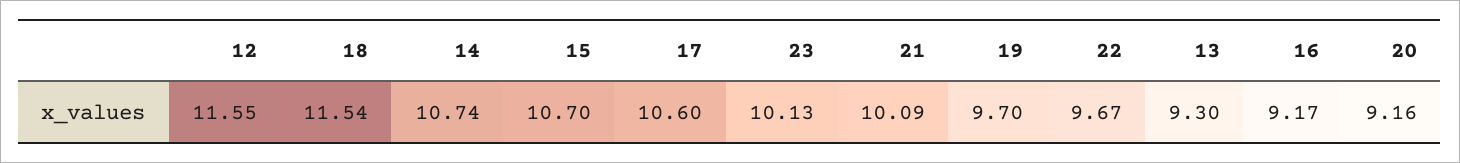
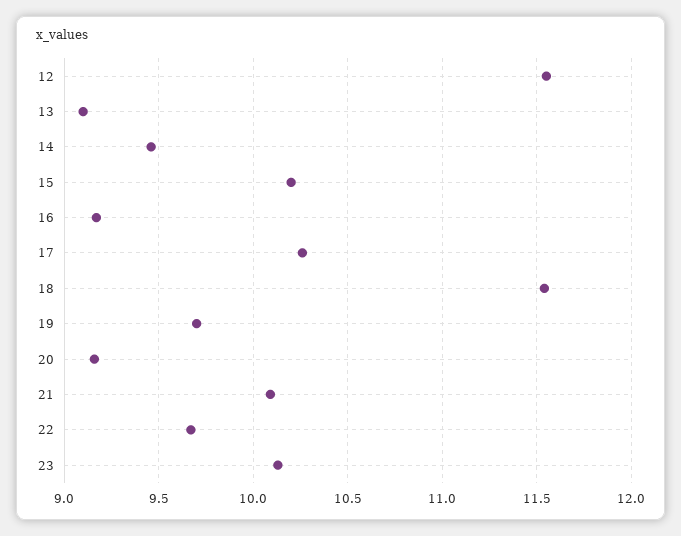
14: 10.74 -> 9.45
15: 10.7 -> 10.2
17: 10.6 -> 10.25
13: 9.3 -> 9.1

